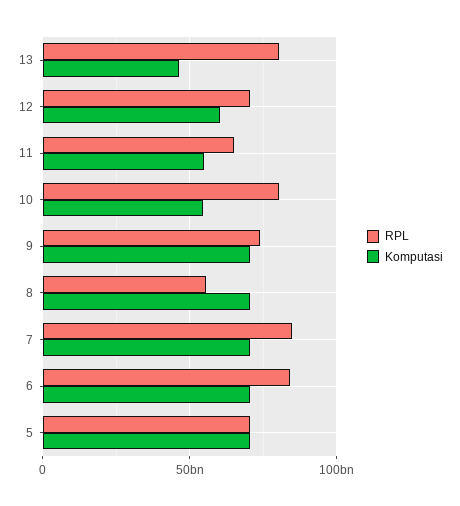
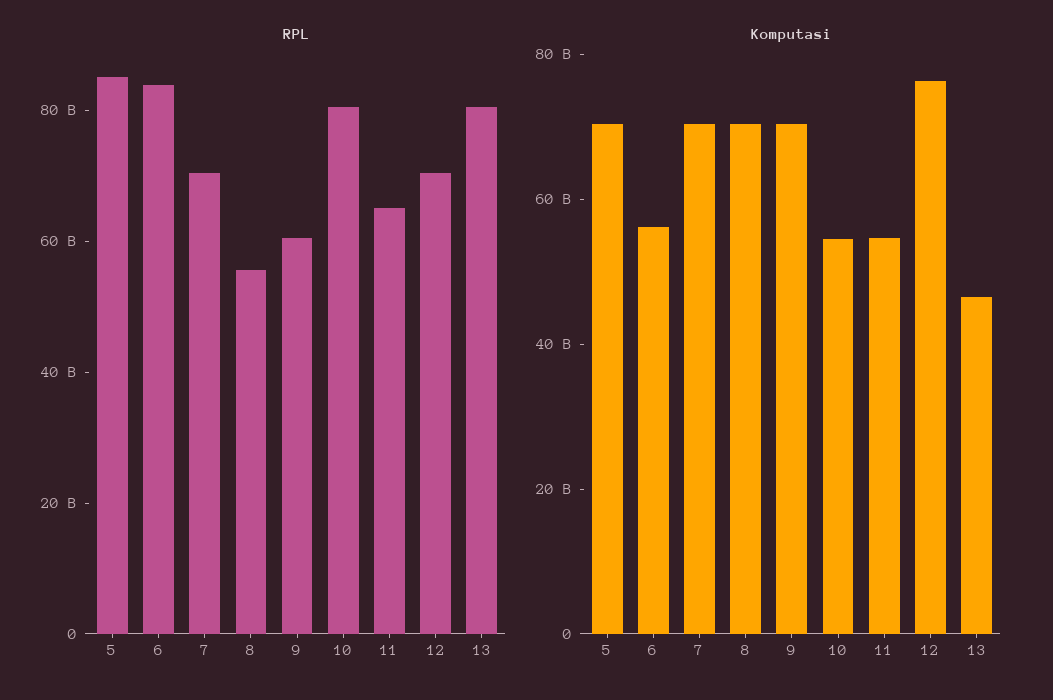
Komputasi, 12: 60000000000 -> 75000000000
RPL, 9: 75000000000 -> 60000000000
RPL, 7: 85000000000 -> 70000000000
Komputasi, 6: 70000000000 -> 55000000000
RPL, 5: 70000000000 -> 85000000000

